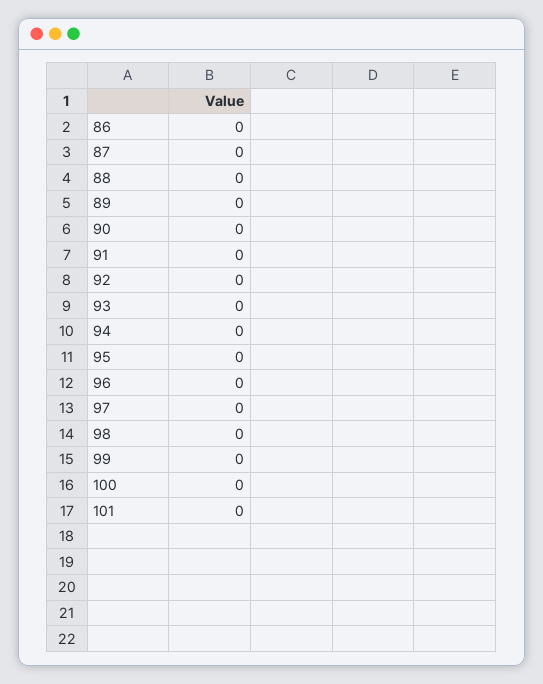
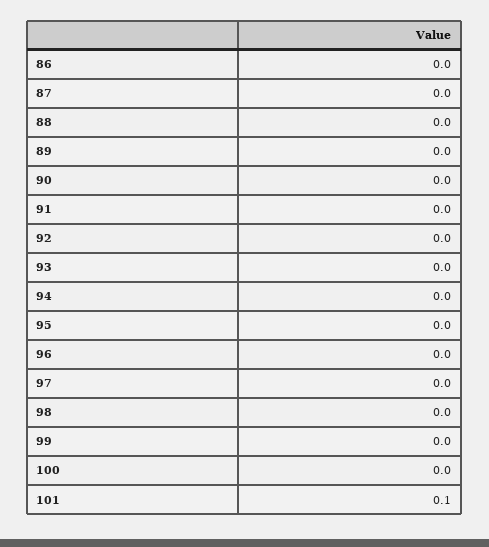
101: 0 -> 0.1

